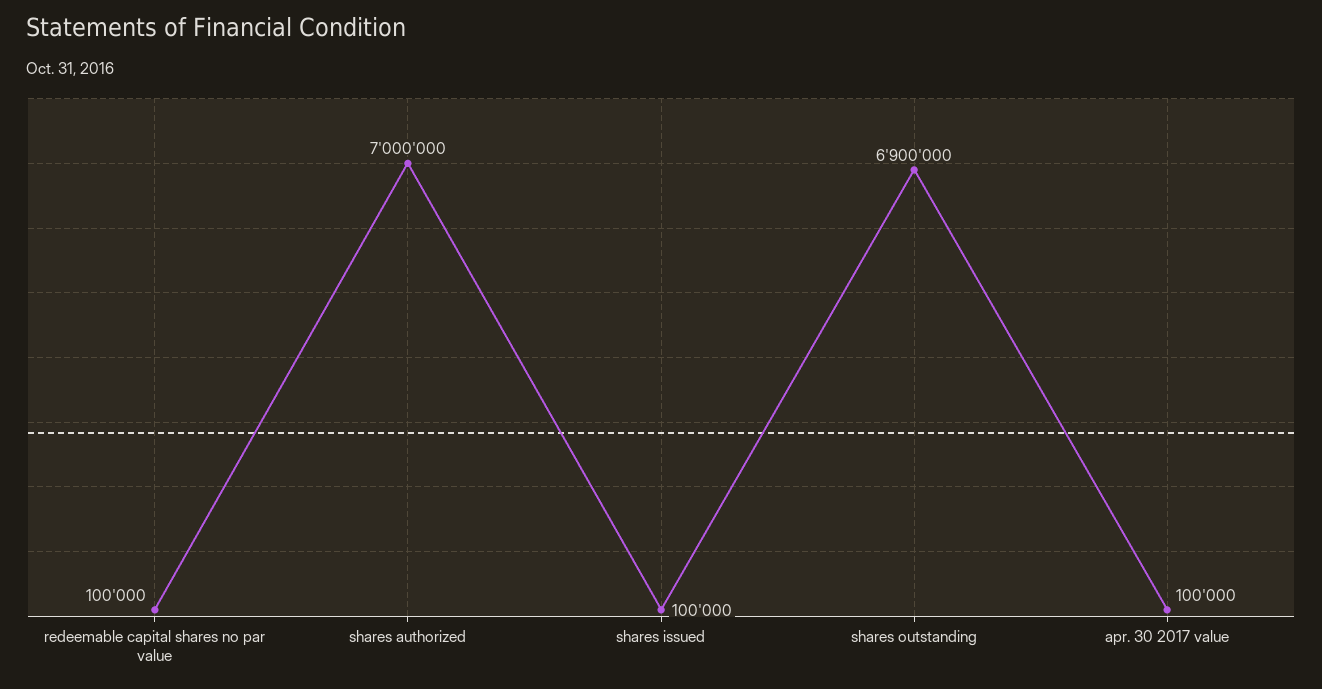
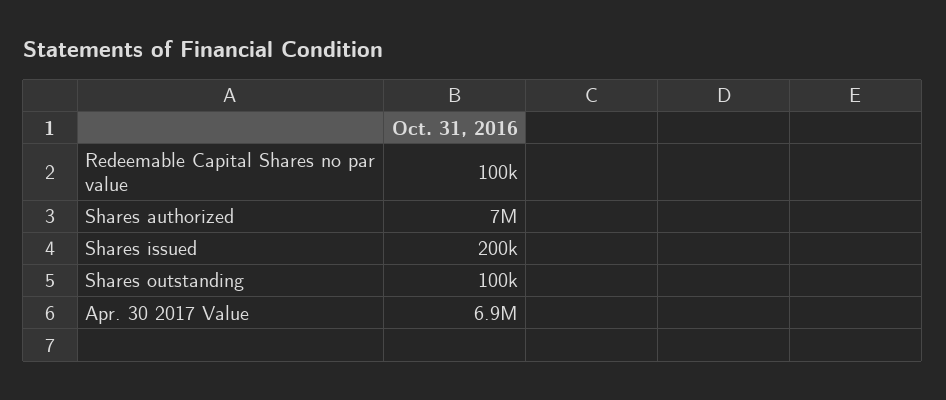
shares issued: 100000 -> 200000
shares outstanding: 6900000 -> 100000
apr. 30 2017 value: 100000 -> 6900000

